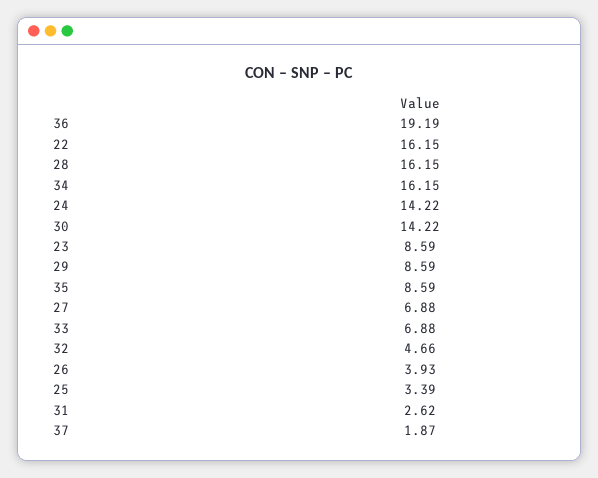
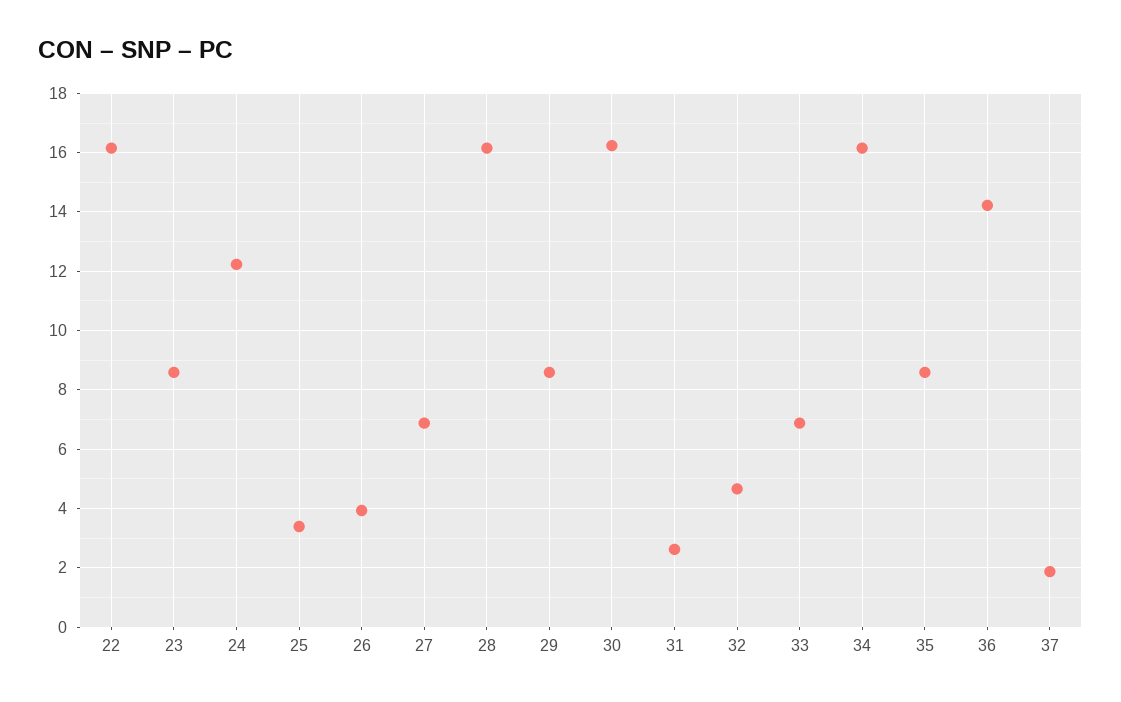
36: 19.19 -> 14.25
24: 14.22 -> 12.25
30: 14.22 -> 16.25

